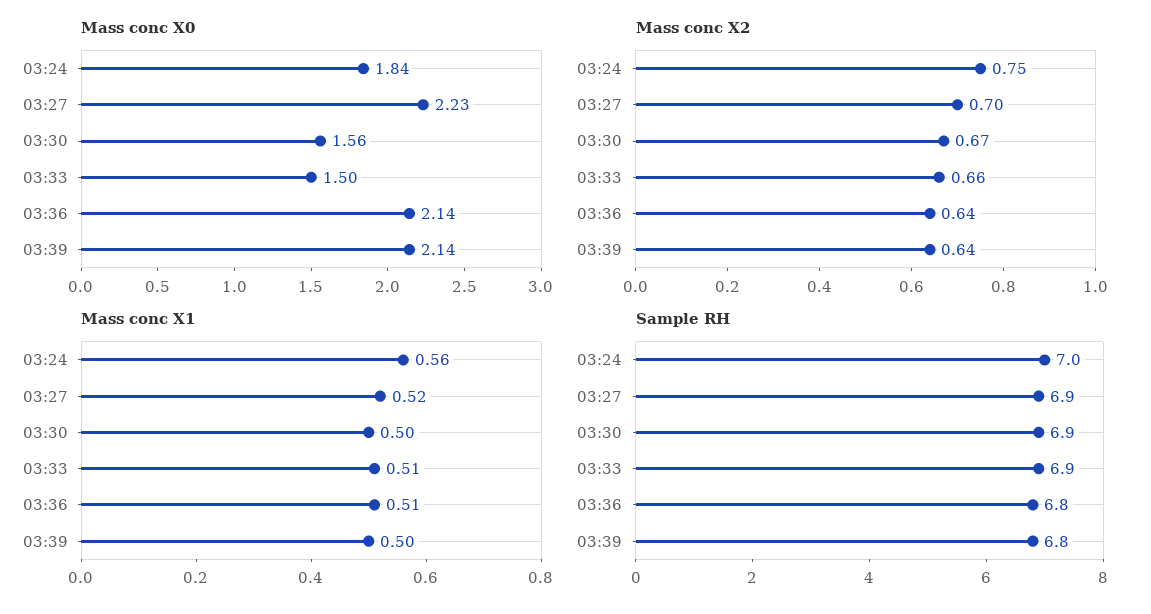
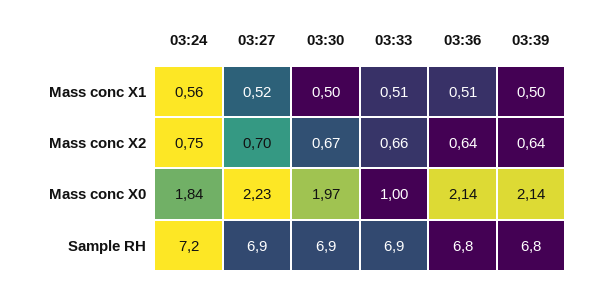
Mass conc X0, 03:30: 1.56 -> 1.97
Mass conc X0, 03:33: 1.5 -> 1
Sample RH, 03:24: 7 -> 7.2

